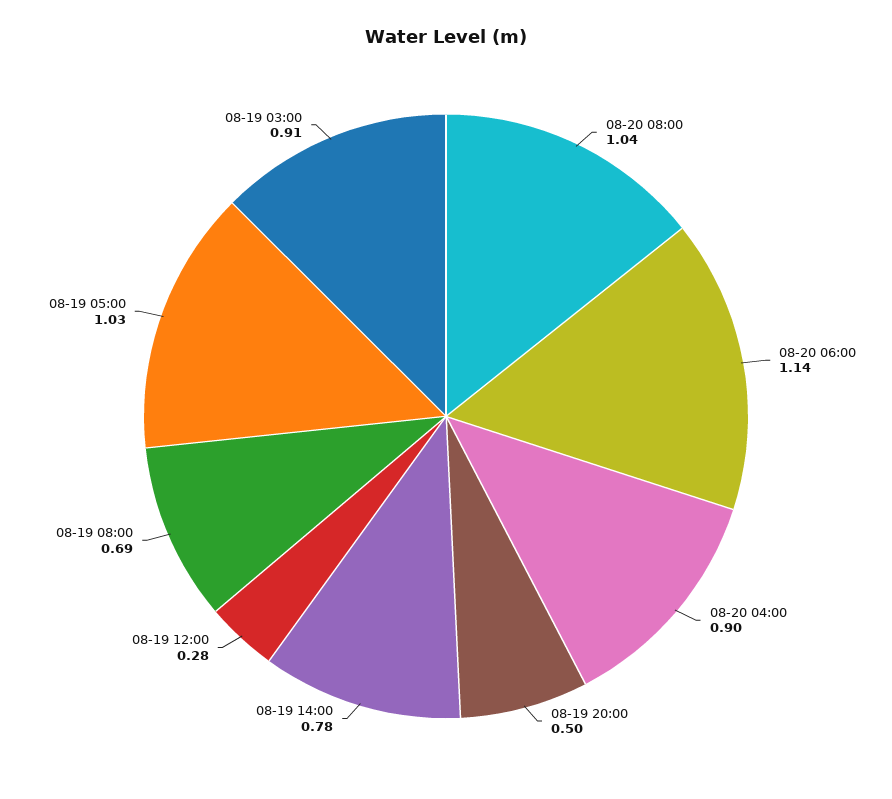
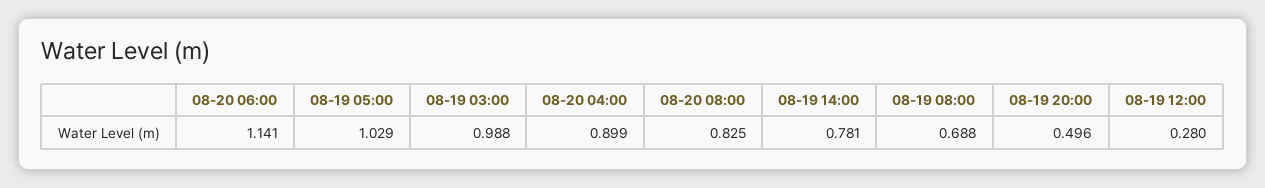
08-20 08:00: 1.04 -> 0.825
08-19 03:00: 0.91 -> 0.988

